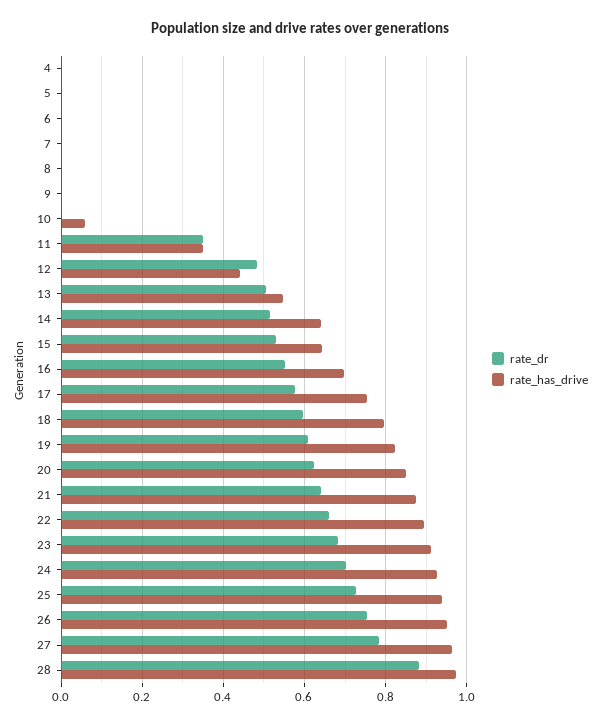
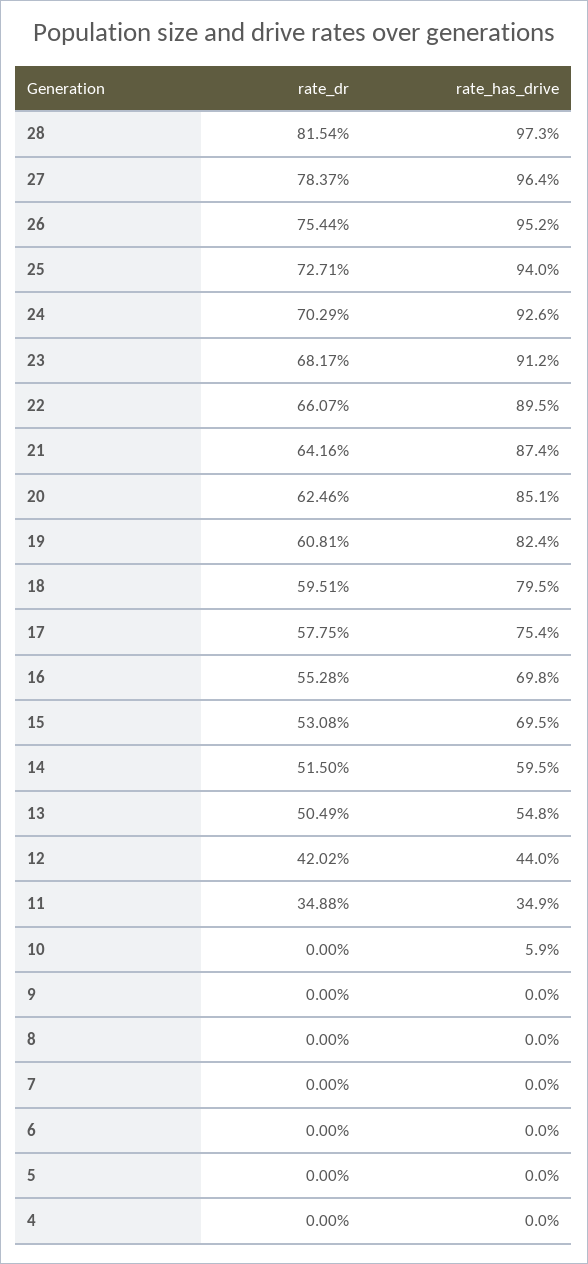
rate_dr, 12: 0.48 -> 0.4202
rate_has_drive, 14: 0.64 -> 0.595
rate_has_drive, 15: 0.64 -> 0.695
rate_dr, 28: 0.88 -> 0.8154

